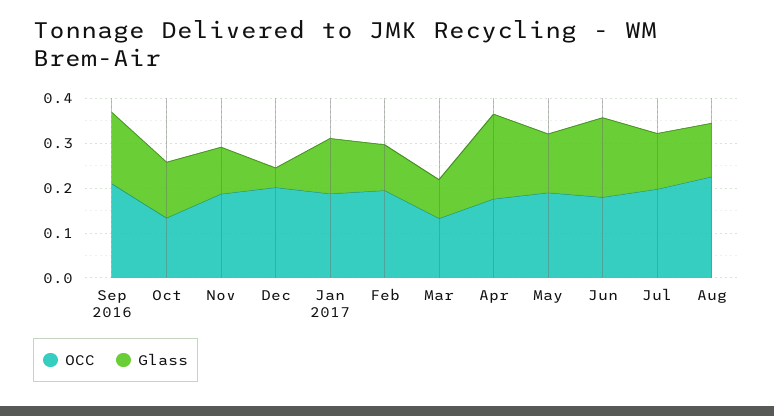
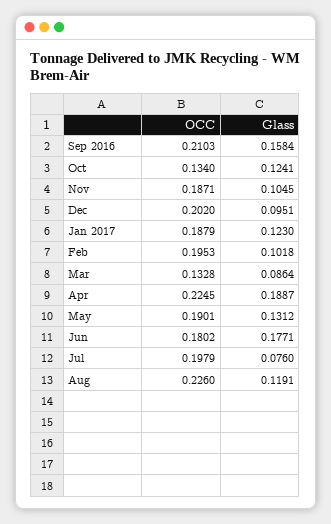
Glass, Dec: 0.04 -> 0.0951
OCC, Apr: 0.18 -> 0.2245
Glass, Jul: 0.12 -> 0.076

